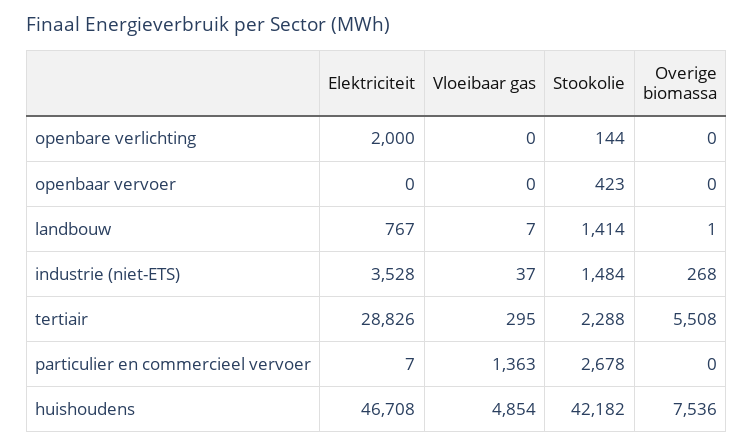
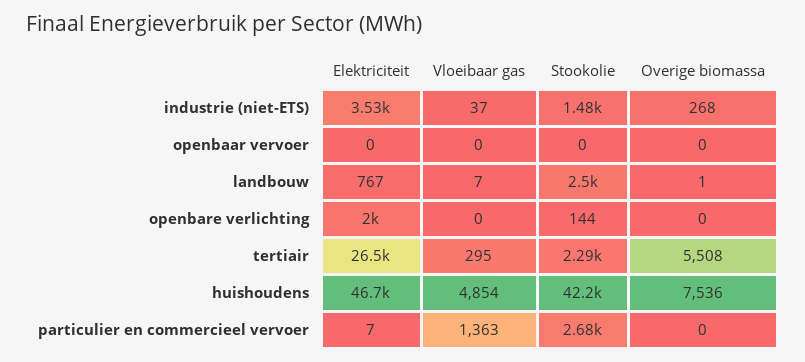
Stookolie, openbaar vervoer: 423 -> 0
Stookolie, landbouw: 1414 -> 2500
Elektriciteit, tertiair: 28826 -> 26500

